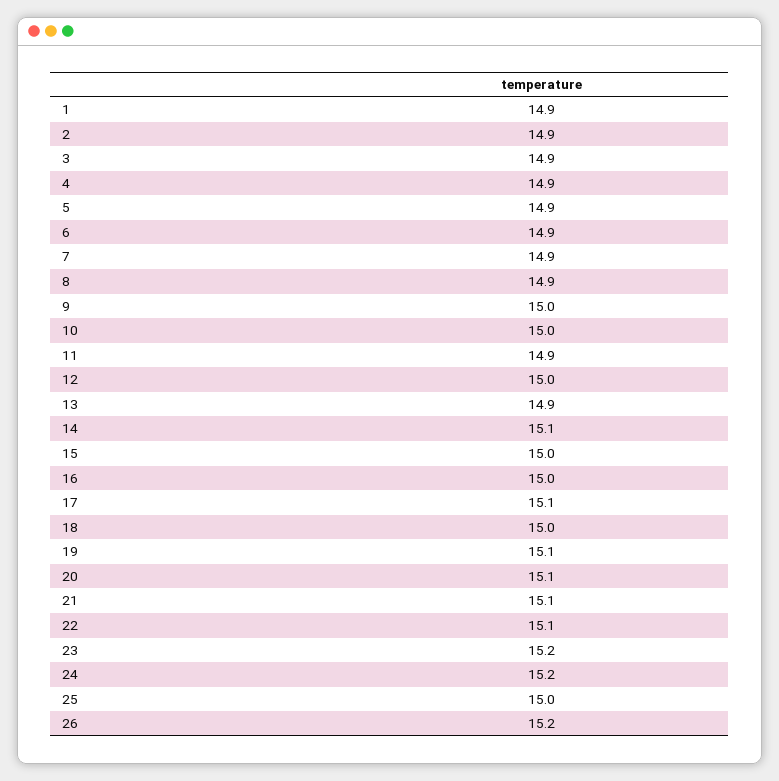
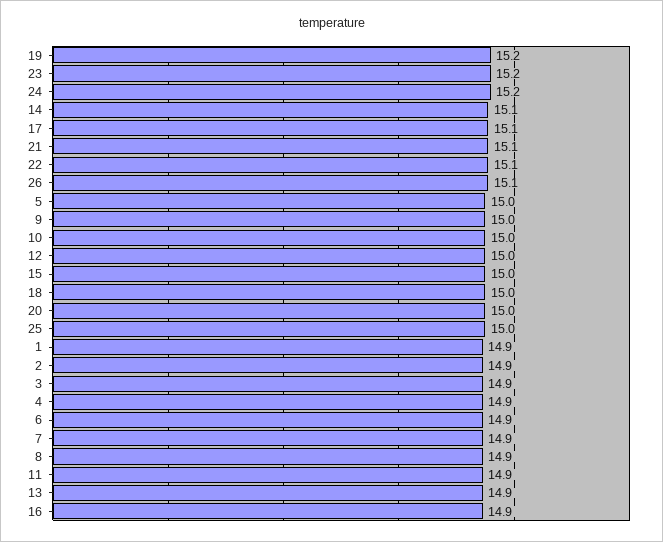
5: 14.9 -> 15
16: 15 -> 14.9
19: 15.1 -> 15.2
20: 15.1 -> 15
26: 15.2 -> 15.1

